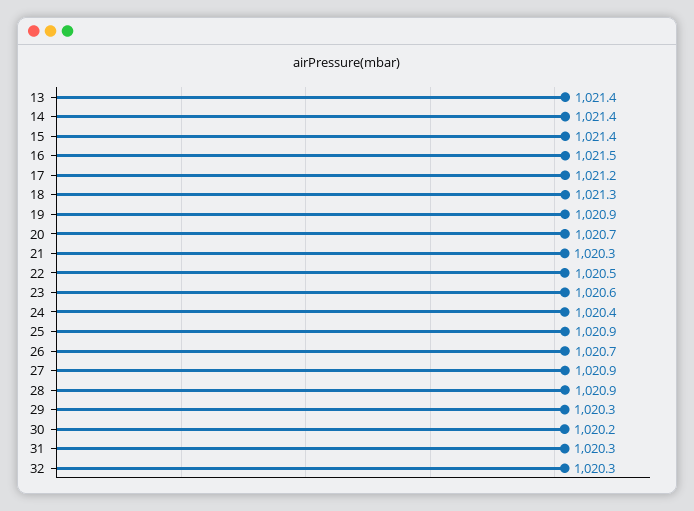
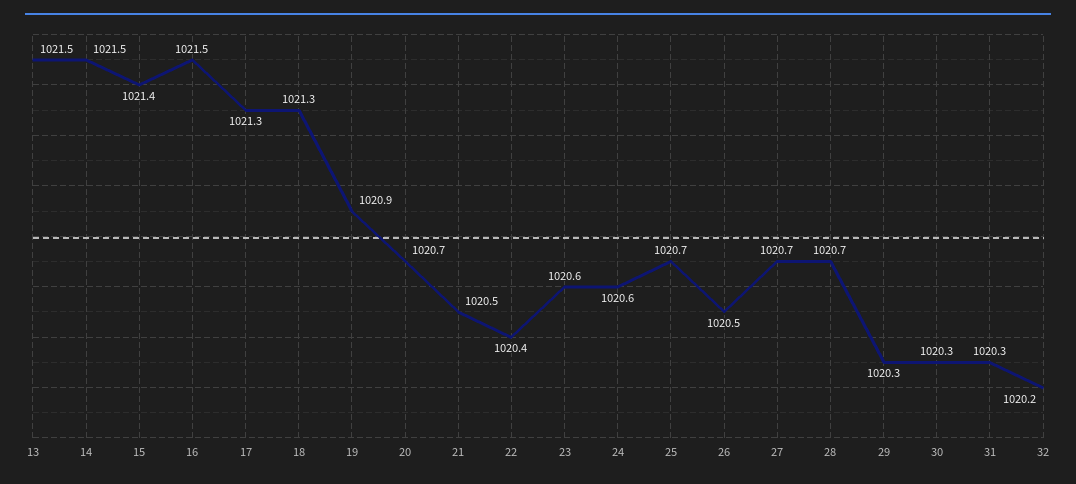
13: 1021.4 -> 1021.5
14: 1021.4 -> 1021.5
17: 1021.2 -> 1021.3
21: 1020.3 -> 1020.5
22: 1020.5 -> 1020.4
24: 1020.4 -> 1020.6
25: 1020.9 -> 1020.7
26: 1020.7 -> 1020.5
27: 1020.9 -> 1020.7
28: 1020.9 -> 1020.7
30: 1020.2 -> 1020.3
32: 1020.3 -> 1020.2

